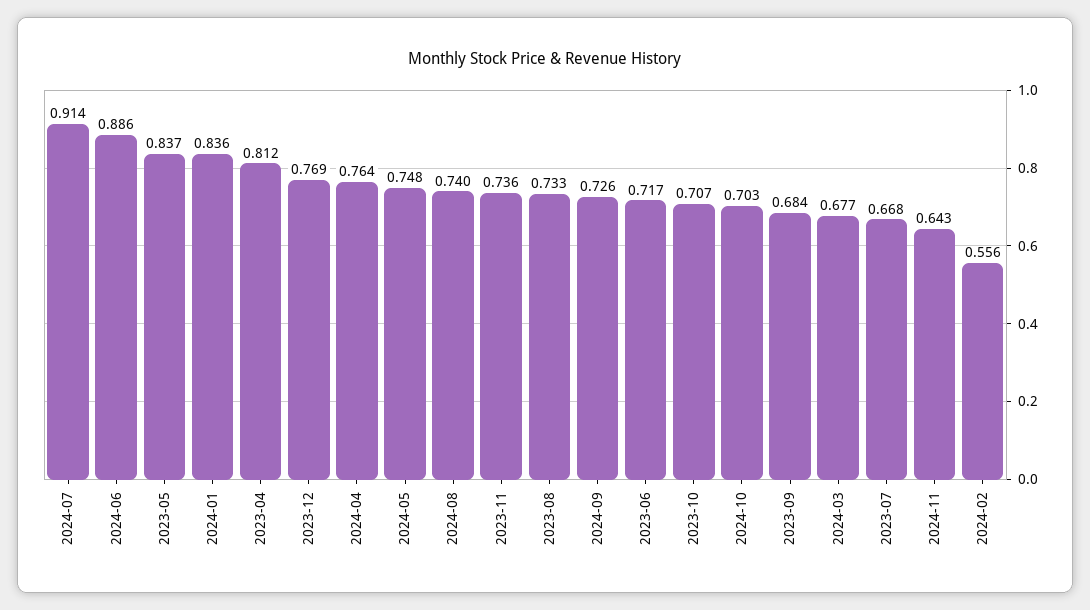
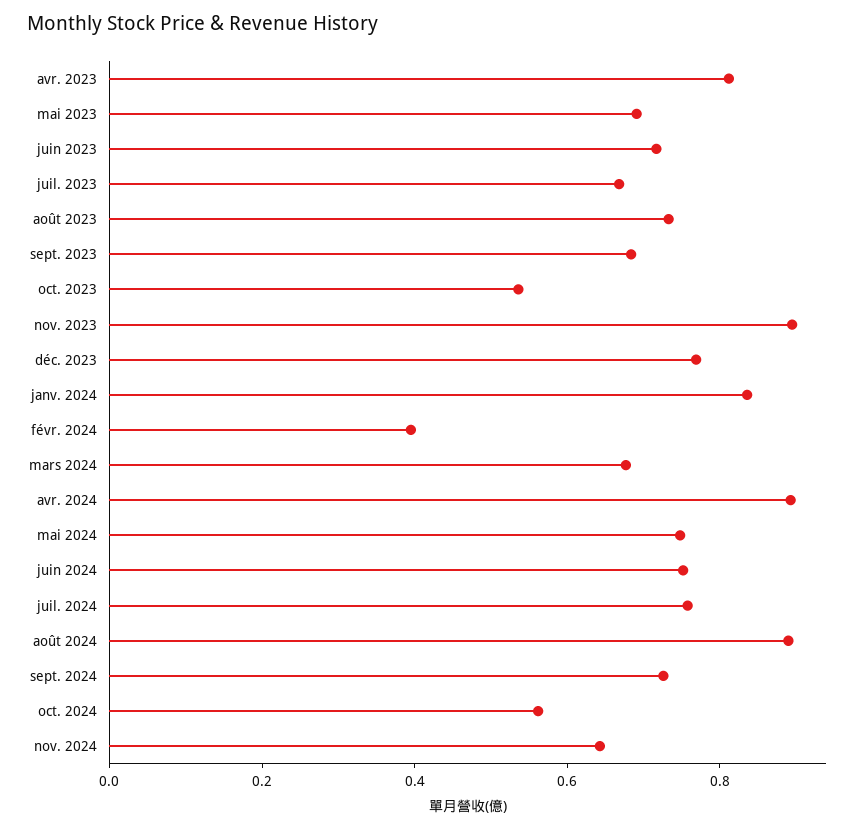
2024-07: 0.914 -> 0.75
2024-06: 0.886 -> 0.75
2023-05: 0.837 -> 0.7
2024-04: 0.764 -> 0.9
2024-08: 0.74 -> 0.9
2023-11: 0.736 -> 0.9
2023-10: 0.707 -> 0.55
2024-10: 0.703 -> 0.55
2024-02: 0.556 -> 0.4

